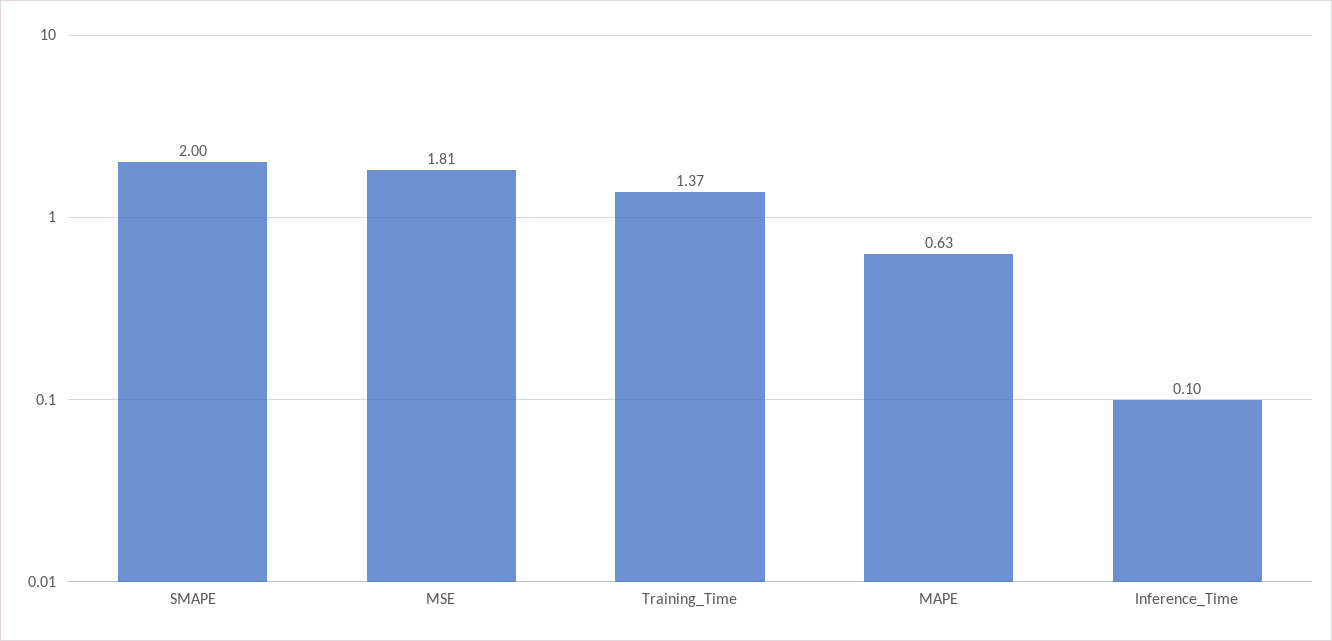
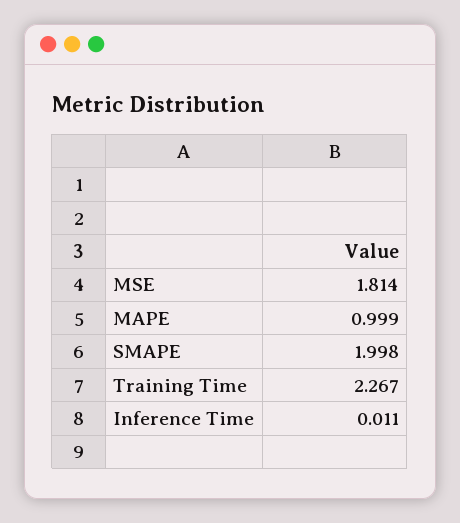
Training_Time: 1.37 -> 2.267
MAPE: 0.63 -> 0.999
Inference_Time: 0.1 -> 0.011

